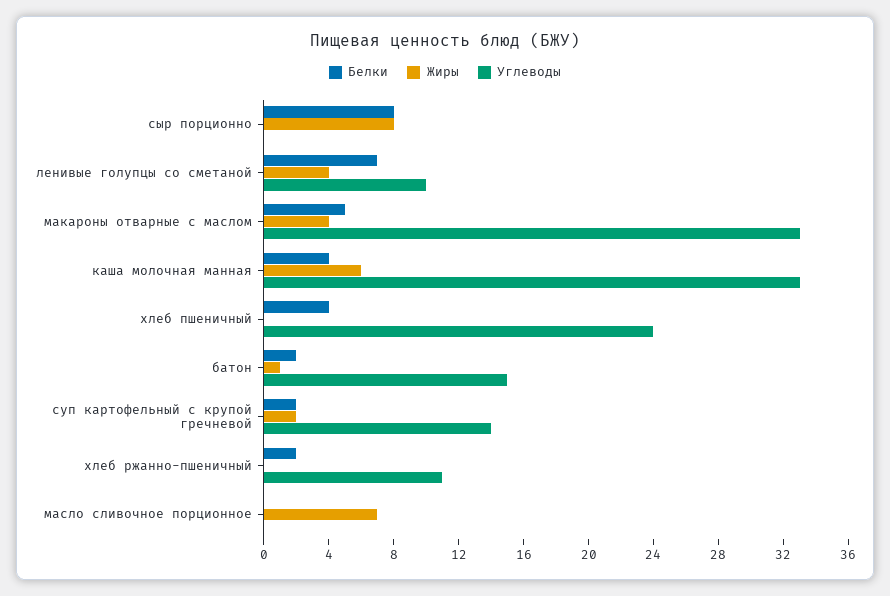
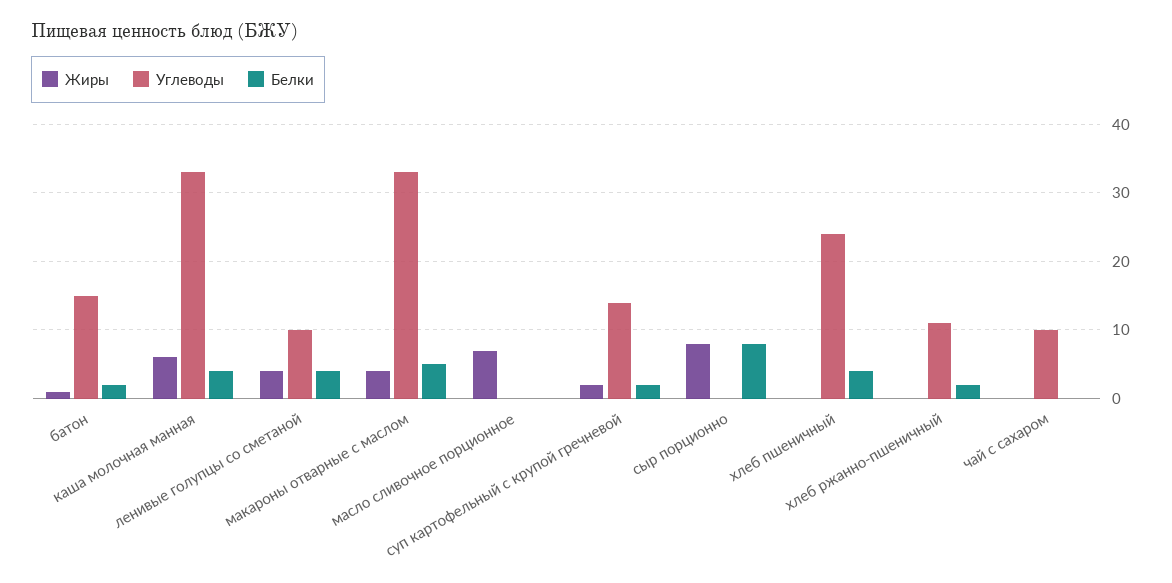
Белки, ленивые голупцы со сметаной: 7 -> 4
Жиры, чай с сахаром: none -> 0
Углеводы, чай с сахаром: none -> 10
Белки, чай с сахаром: none -> 0

